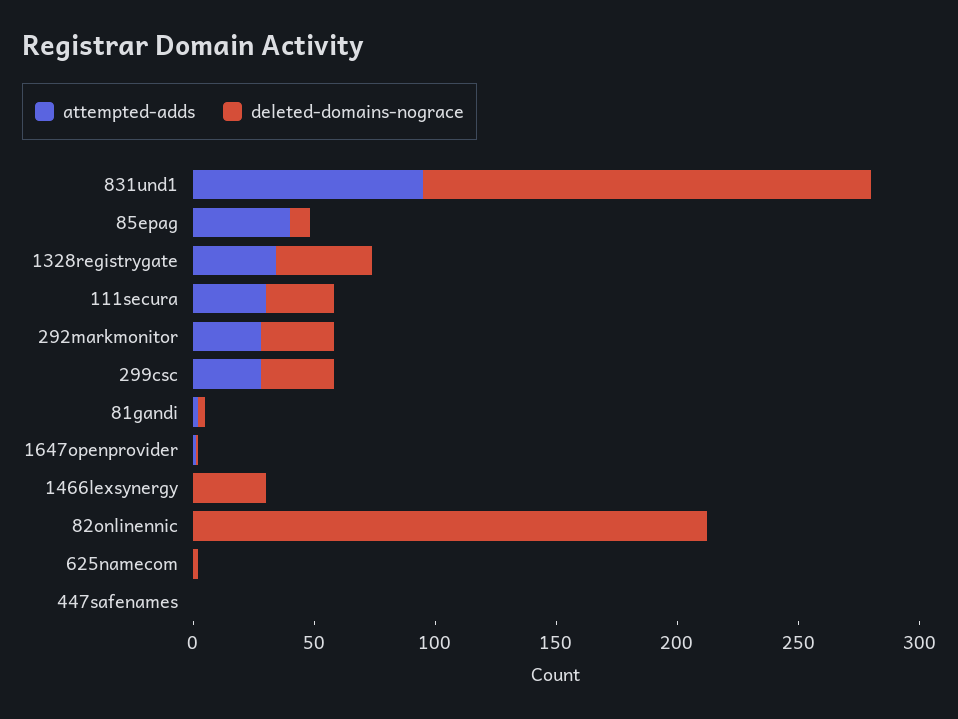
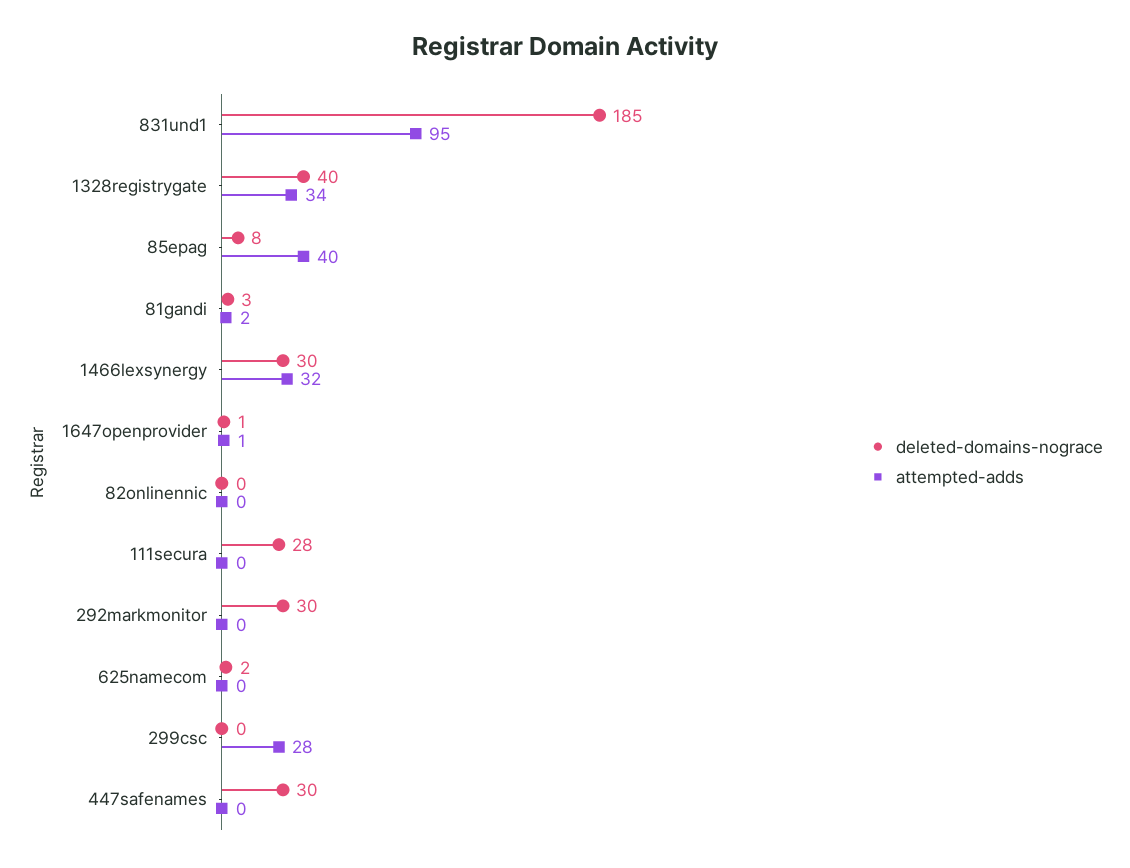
attempted-adds, 111secura: 30 -> 0
attempted-adds, 292markmonitor: 30 -> 0
deleted-domains-nograce, 299csc: 30 -> 0
attempted-adds, 1466lexsynergy: 0 -> 32
deleted-domains-nograce, 82onlinennic: 210 -> 0
deleted-domains-nograce, 447safenames: 0 -> 30

